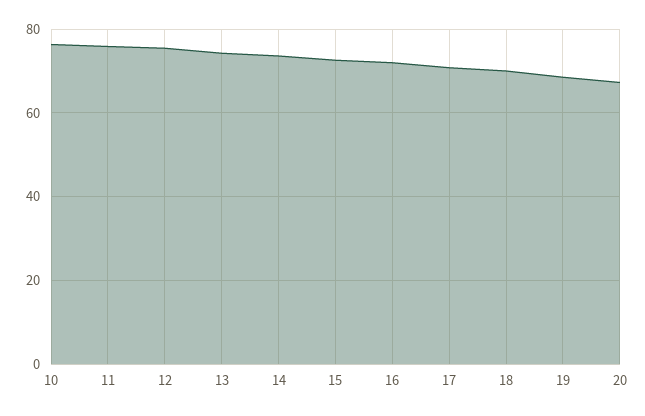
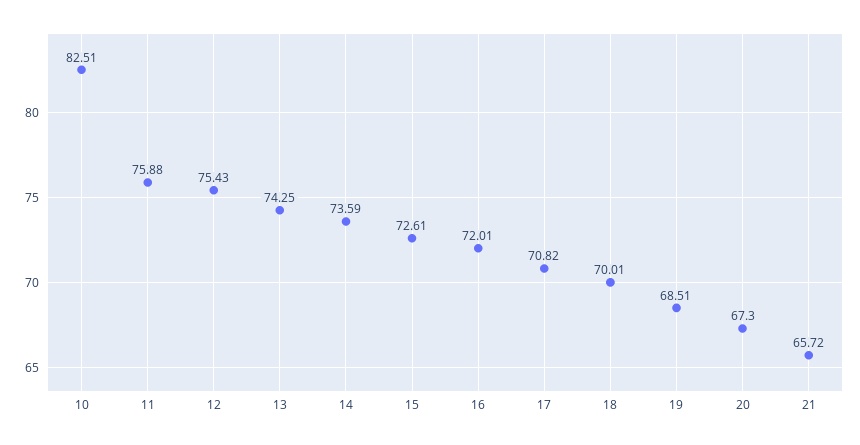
10: 76 -> 82.51
21: none -> 65.72

